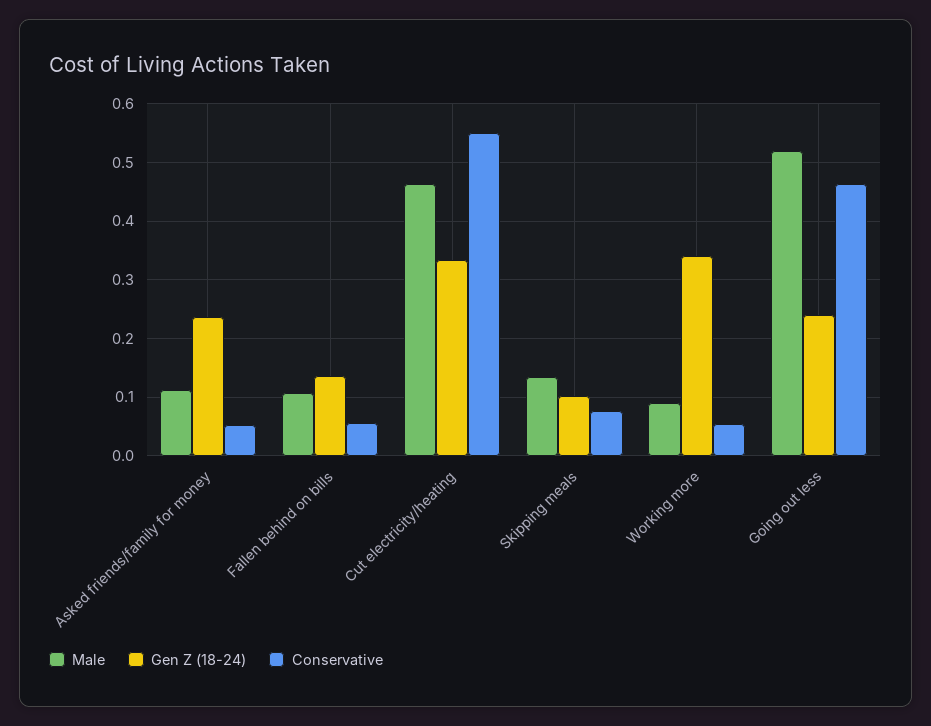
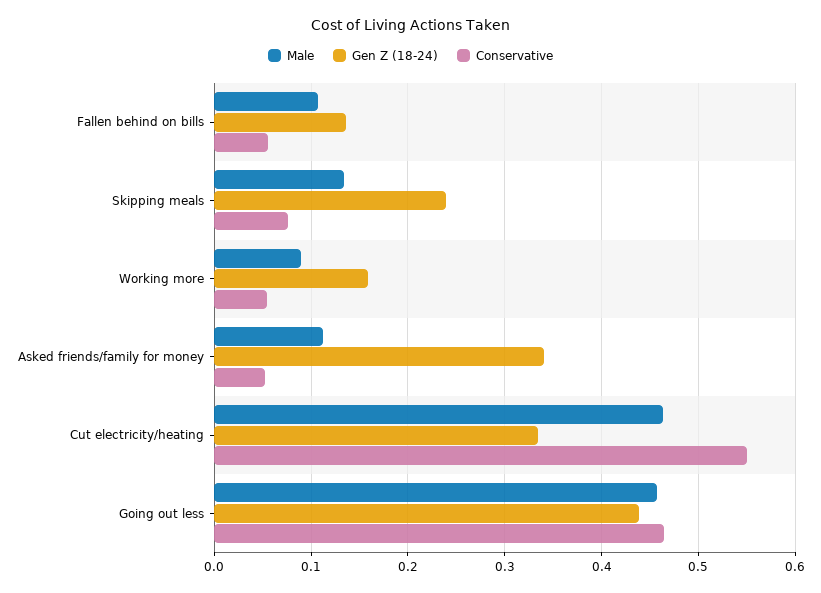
Gen Z (18-24), Asked friends/family for money: 0.24 -> 0.34
Gen Z (18-24), Skipping meals: 0.1 -> 0.24
Gen Z (18-24), Working more: 0.34 -> 0.16
Male, Going out less: 0.52 -> 0.46
Gen Z (18-24), Going out less: 0.24 -> 0.44

